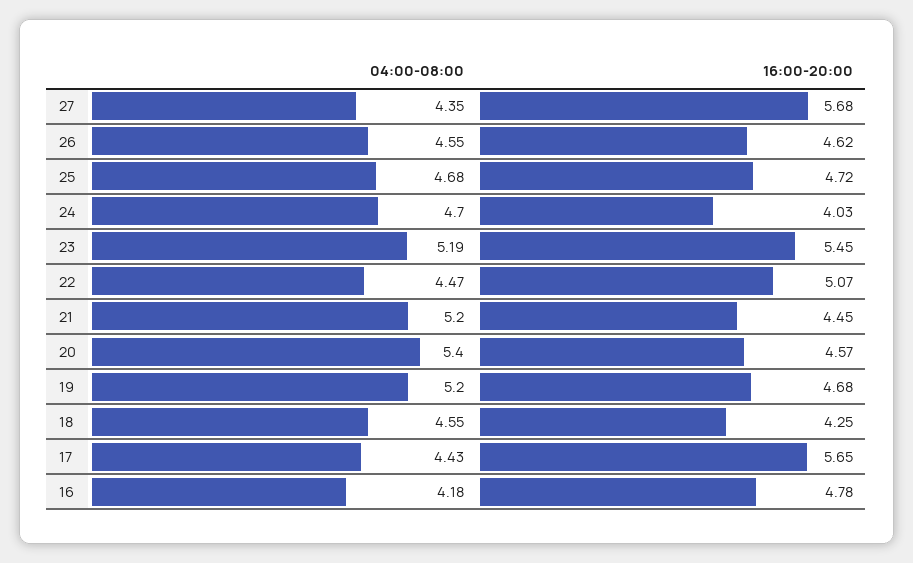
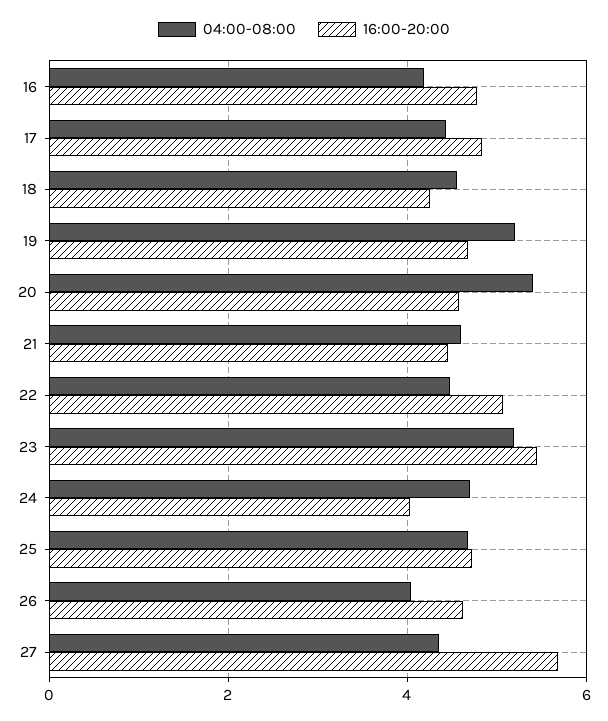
04:00-08:00, 26: 4.55 -> 4
04:00-08:00, 21: 5.2 -> 4.6
16:00-20:00, 17: 5.65 -> 4.8

